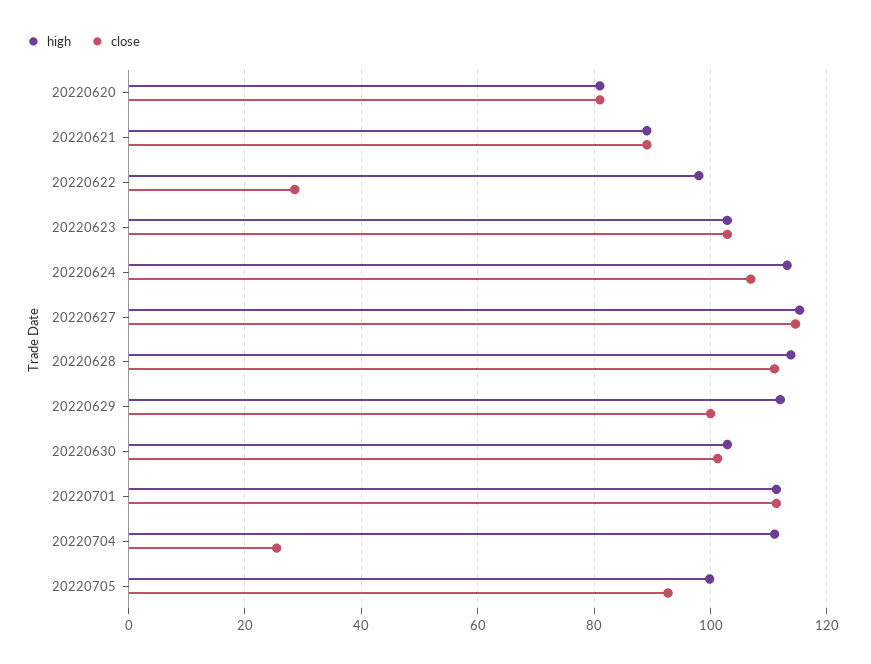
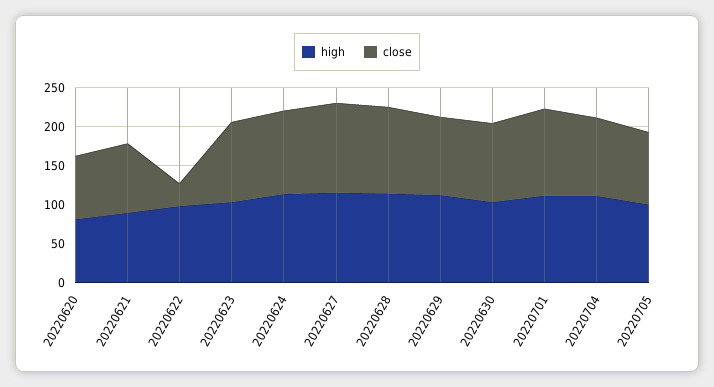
close, 20220704: 26 -> 100

